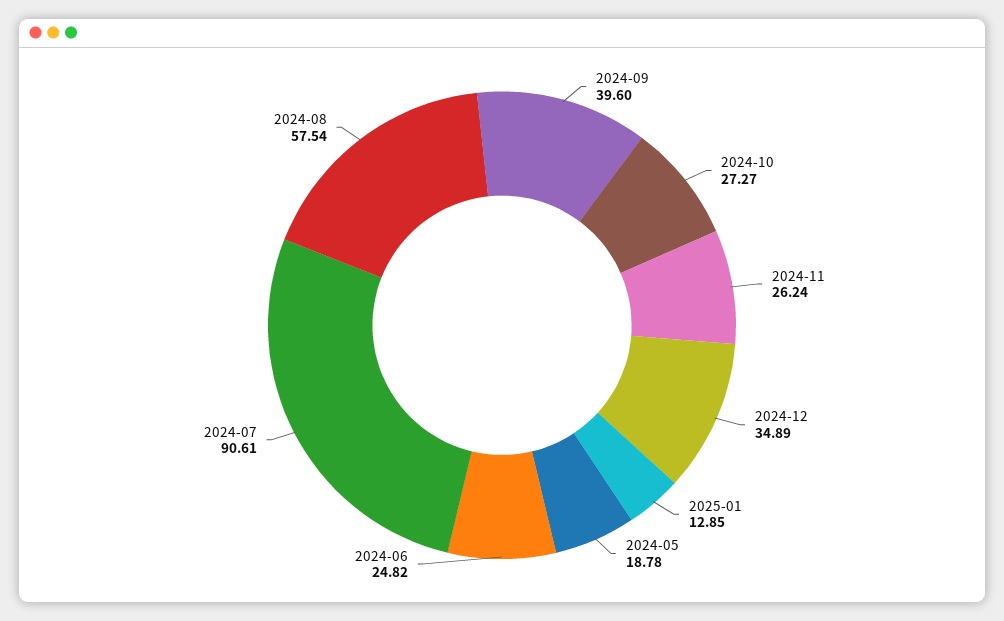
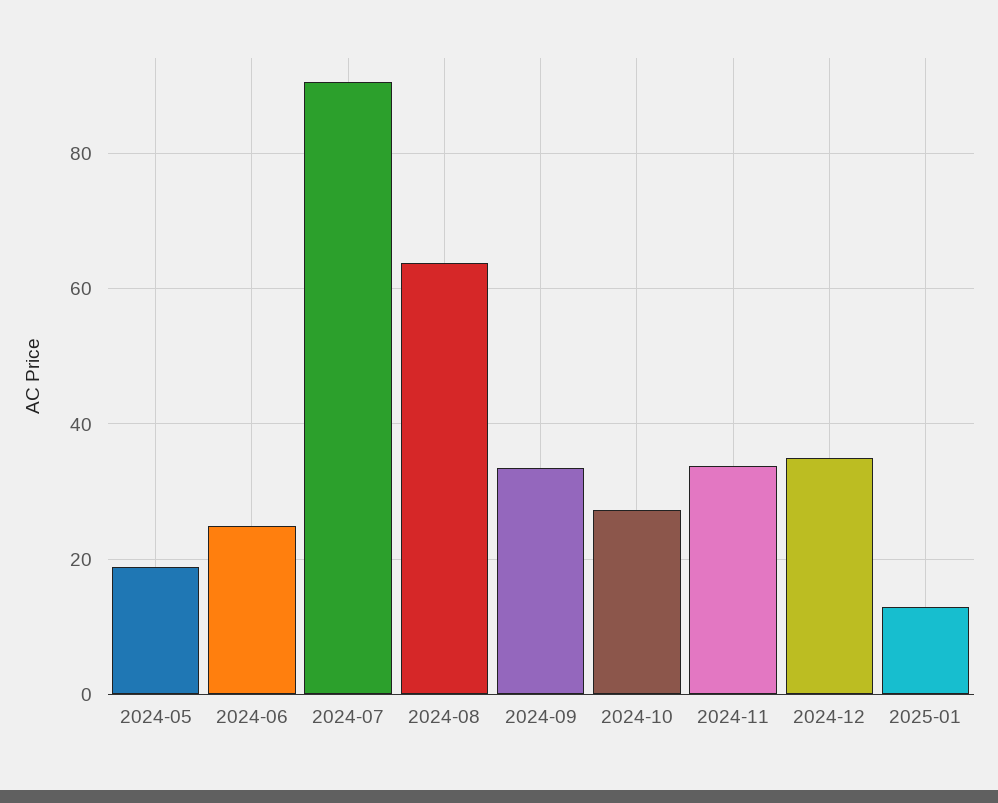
2024-09: 39.6 -> 34
2024-11: 26.24 -> 34
2024-08: 57.54 -> 64

